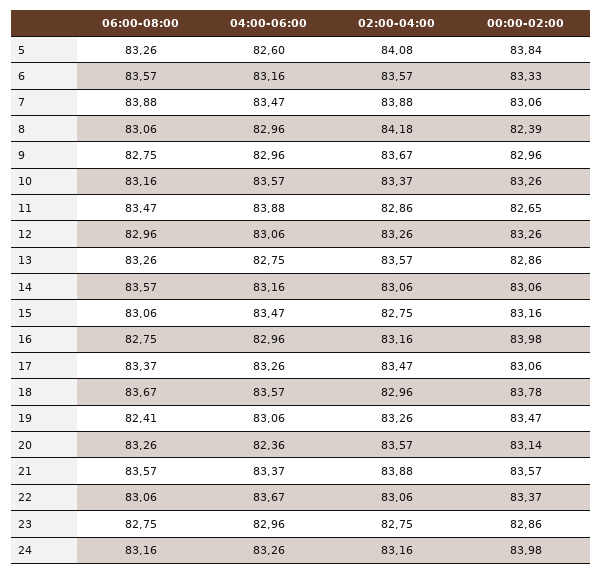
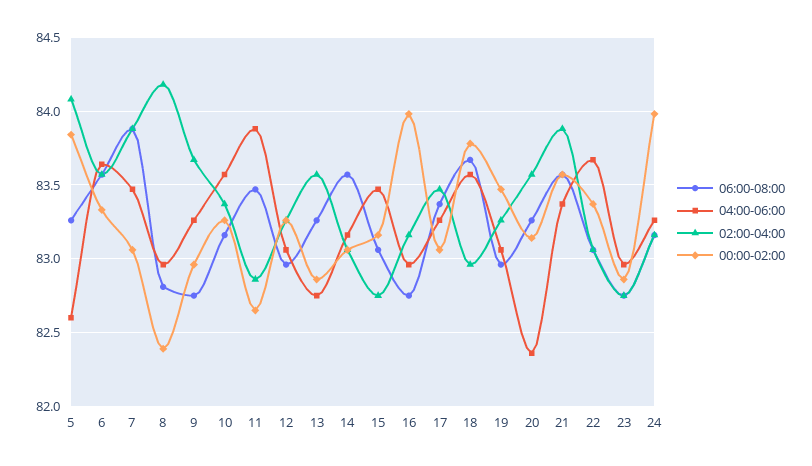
04:00-06:00, 6: 83.16 -> 83.65
06:00-08:00, 8: 83.06 -> 82.8
04:00-06:00, 9: 82.96 -> 83.25
06:00-08:00, 19: 82.41 -> 82.95

